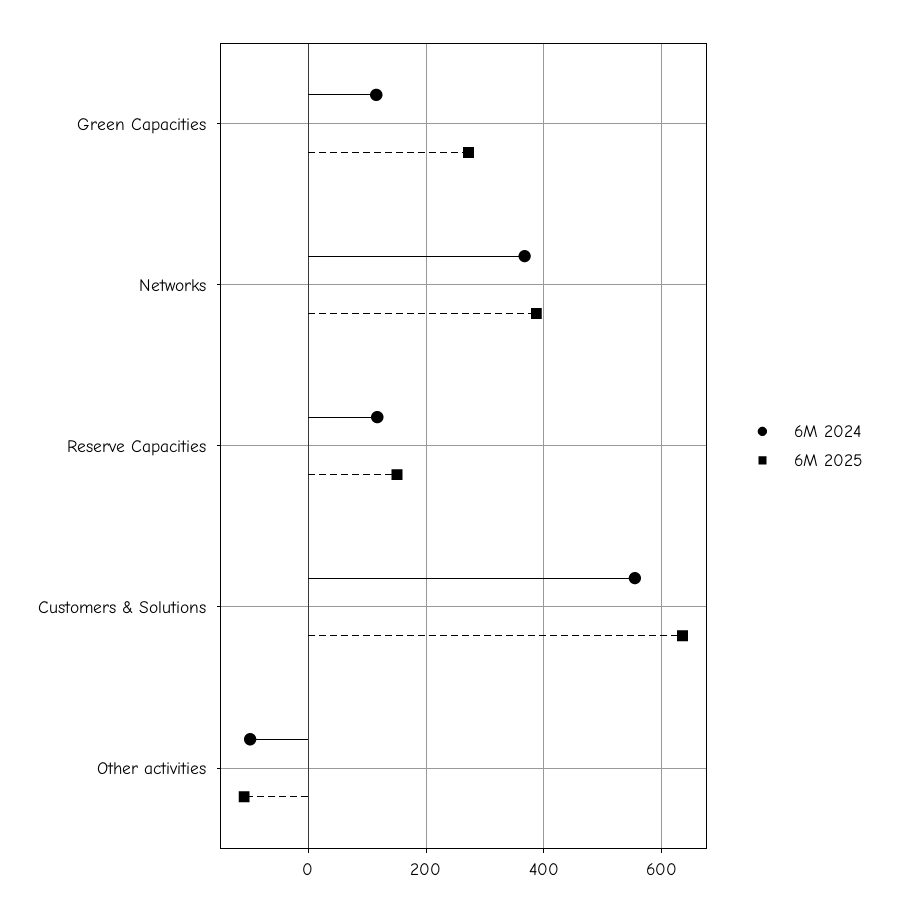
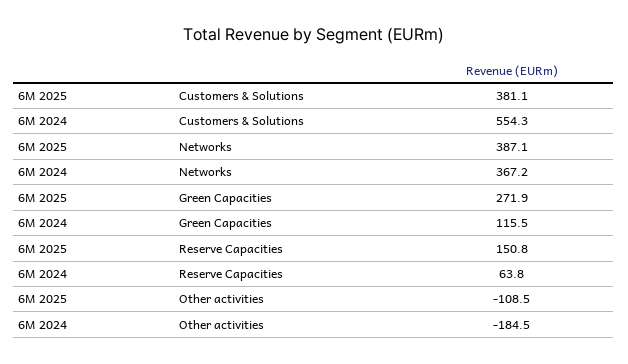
6M 2024, Reserve Capacities: 120 -> 63.8
6M 2025, Customers & Solutions: 640 -> 381.1
6M 2024, Other activities: -100 -> -184.5

